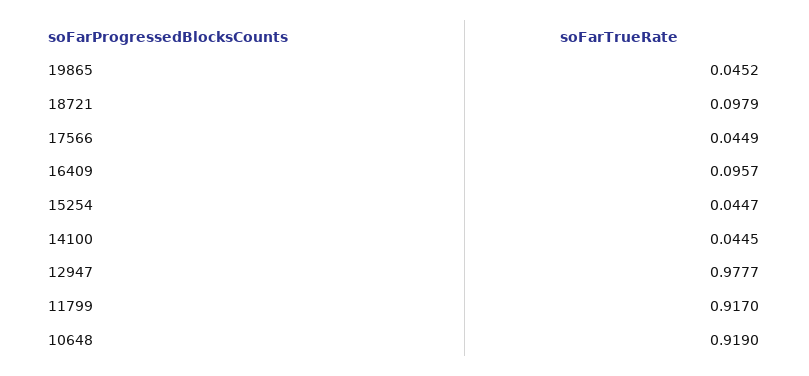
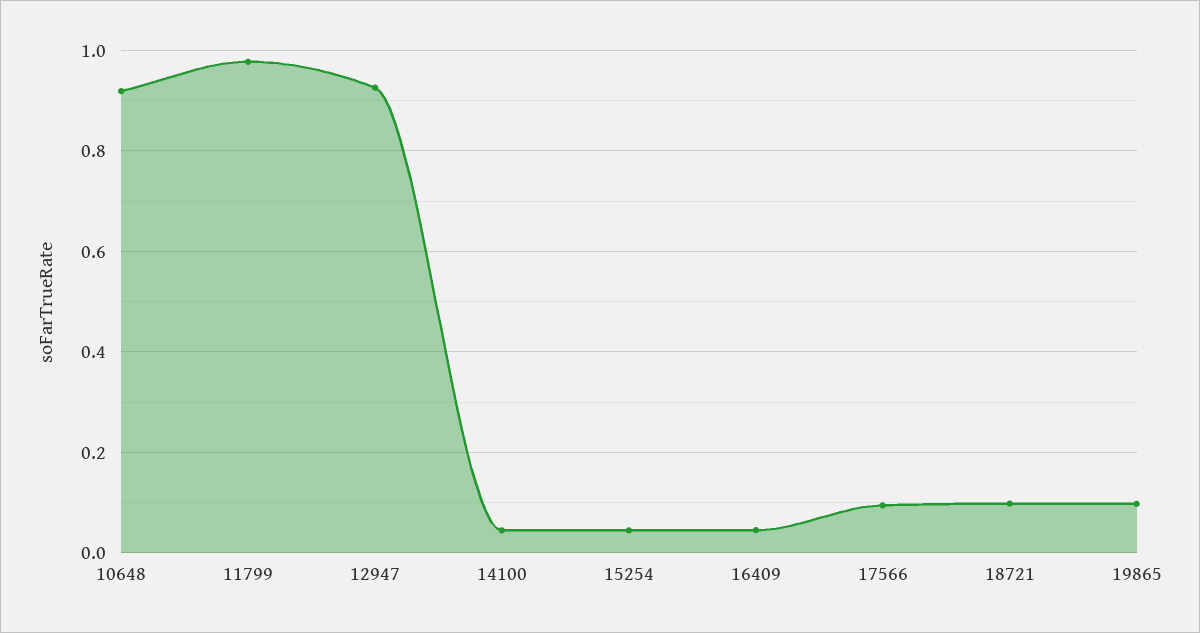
19865: 0.0452 -> 0.1
17566: 0.0449 -> 0.1
16409: 0.0957 -> 0.04
12947: 0.9777 -> 0.92
11799: 0.917 -> 0.98

